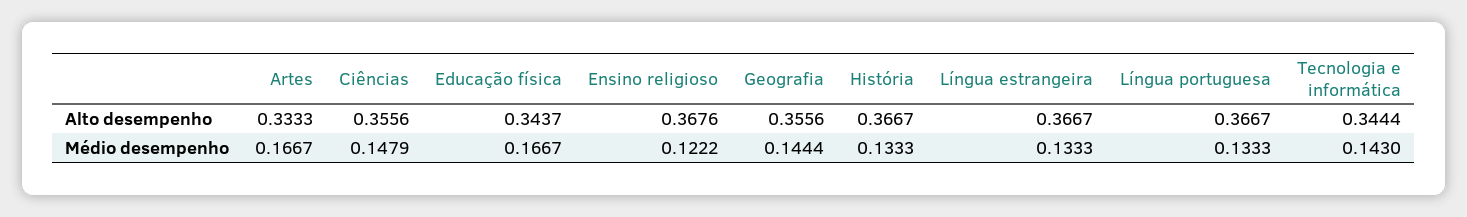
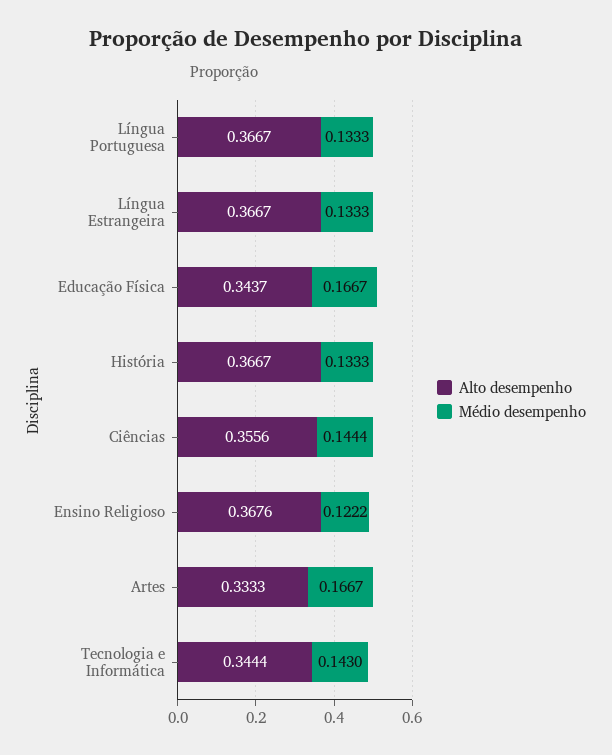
Alto desempenho, Geografia: 0.3556 -> none
Médio desempenho, Ciências: 0.1479 -> 0.1444
Médio desempenho, Geografia: 0.1444 -> none

